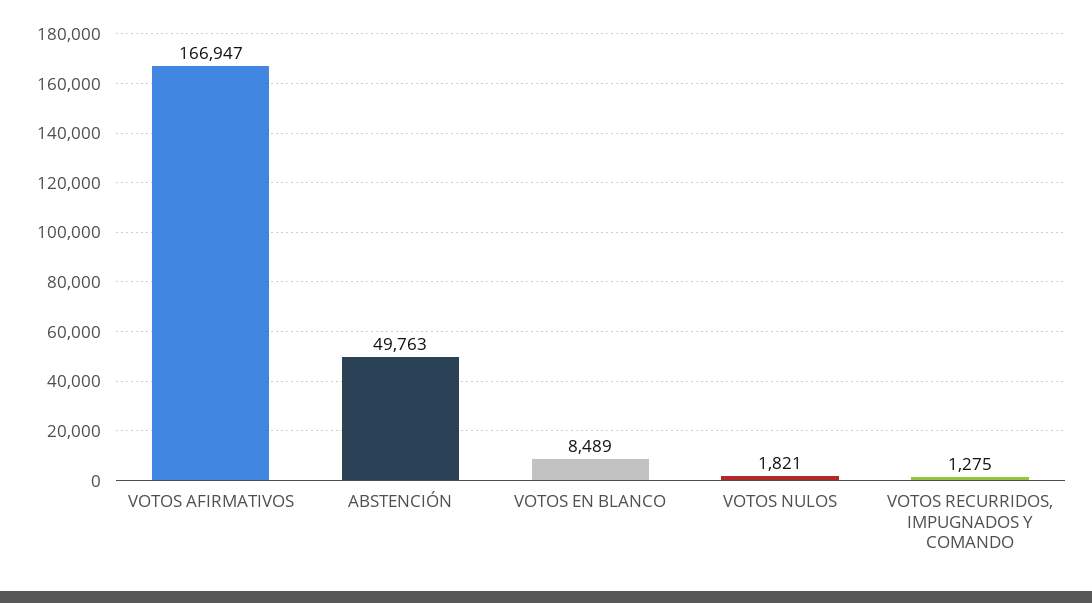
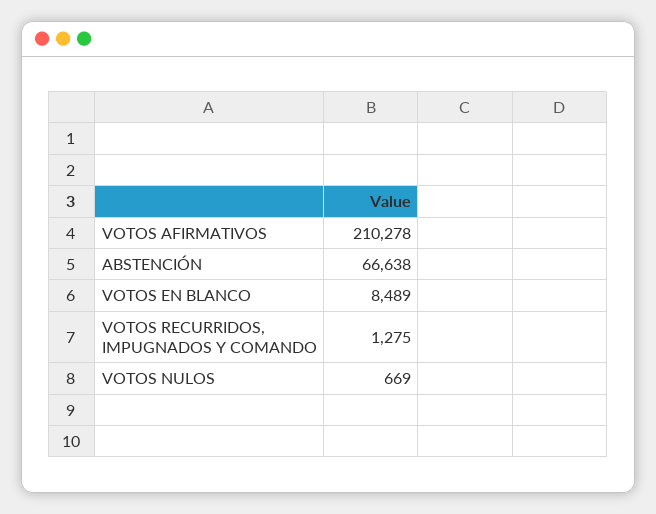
VOTOS AFIRMATIVOS: 166947 -> 210278
ABSTENCIÓN: 49763 -> 66638
VOTOS NULOS: 1821 -> 669

